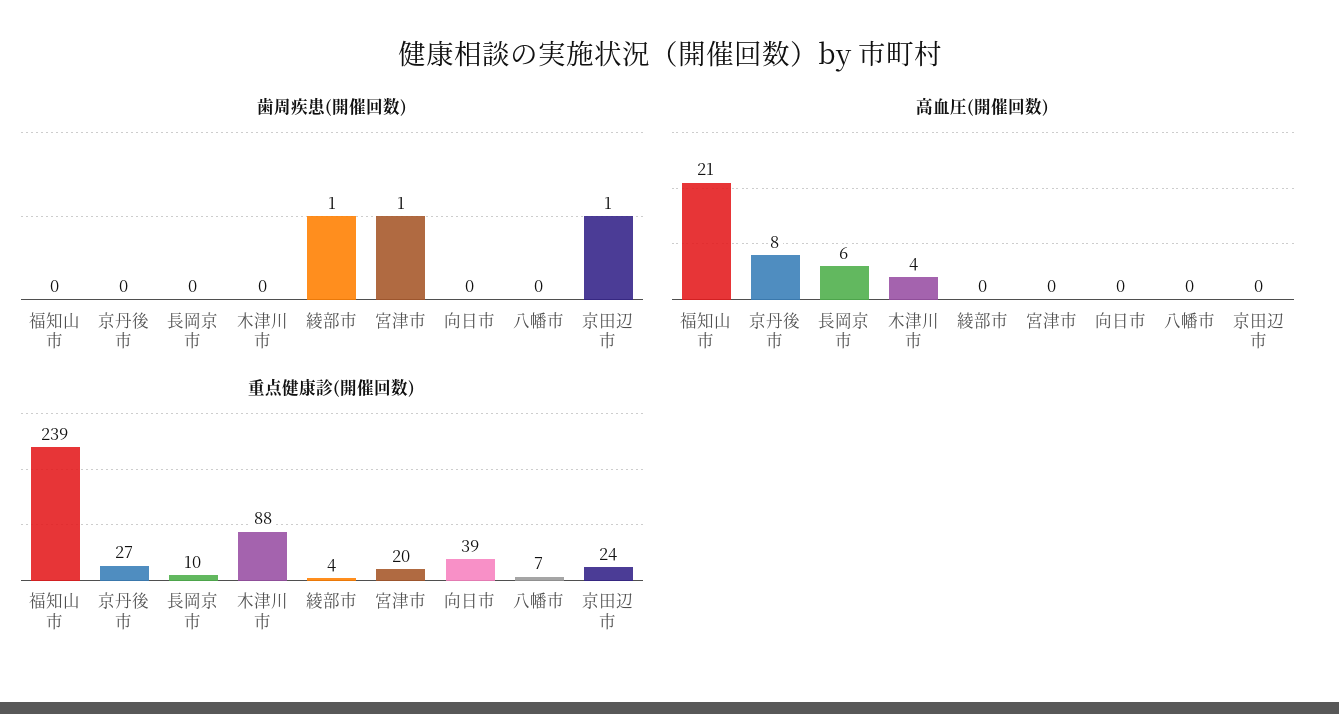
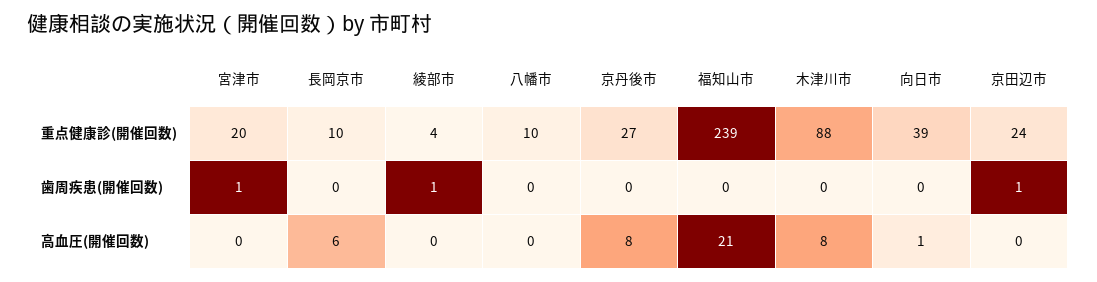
高血圧(開催回数), 木津川市: 4 -> 8
高血圧(開催回数), 向日市: 0 -> 1
重点健康診(開催回数), 八幡市: 7 -> 10

